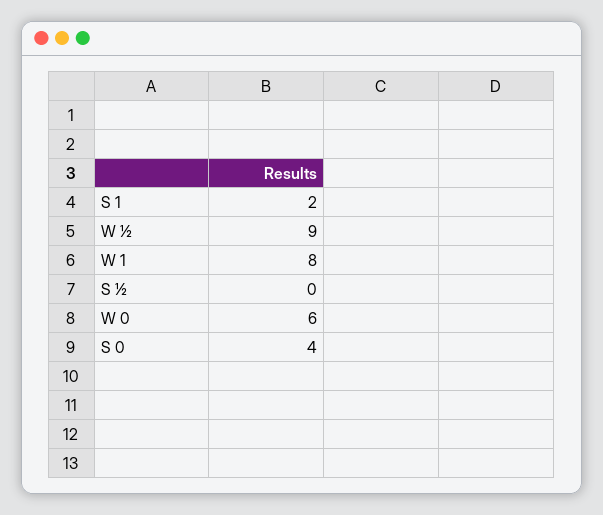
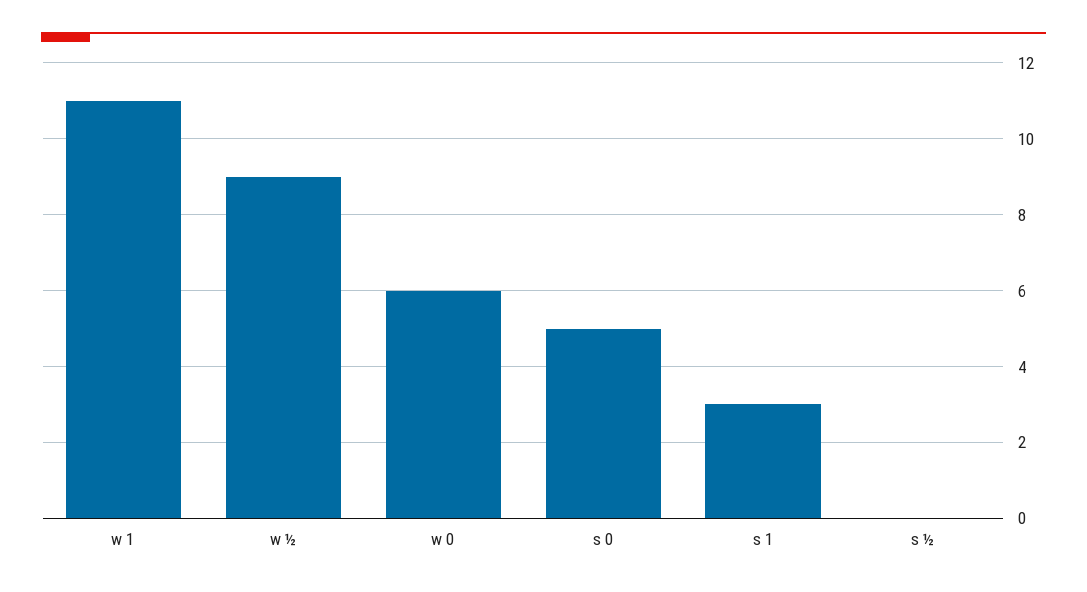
S 1: 2 -> 3
W 1: 8 -> 11
S 0: 4 -> 5

